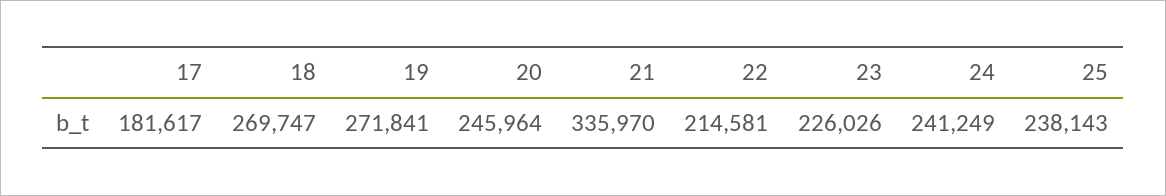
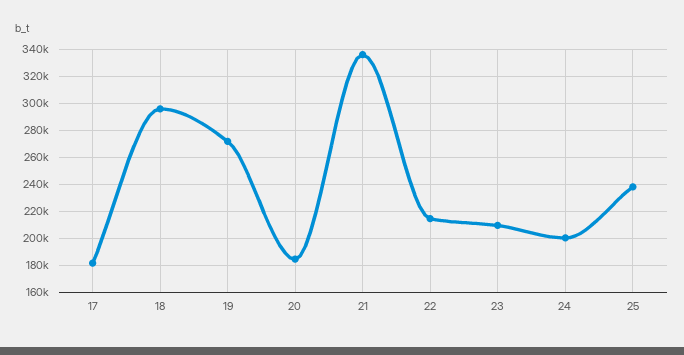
18: 269747 -> 295000
20: 245964 -> 185000
23: 226026 -> 210000
24: 241249 -> 200000

